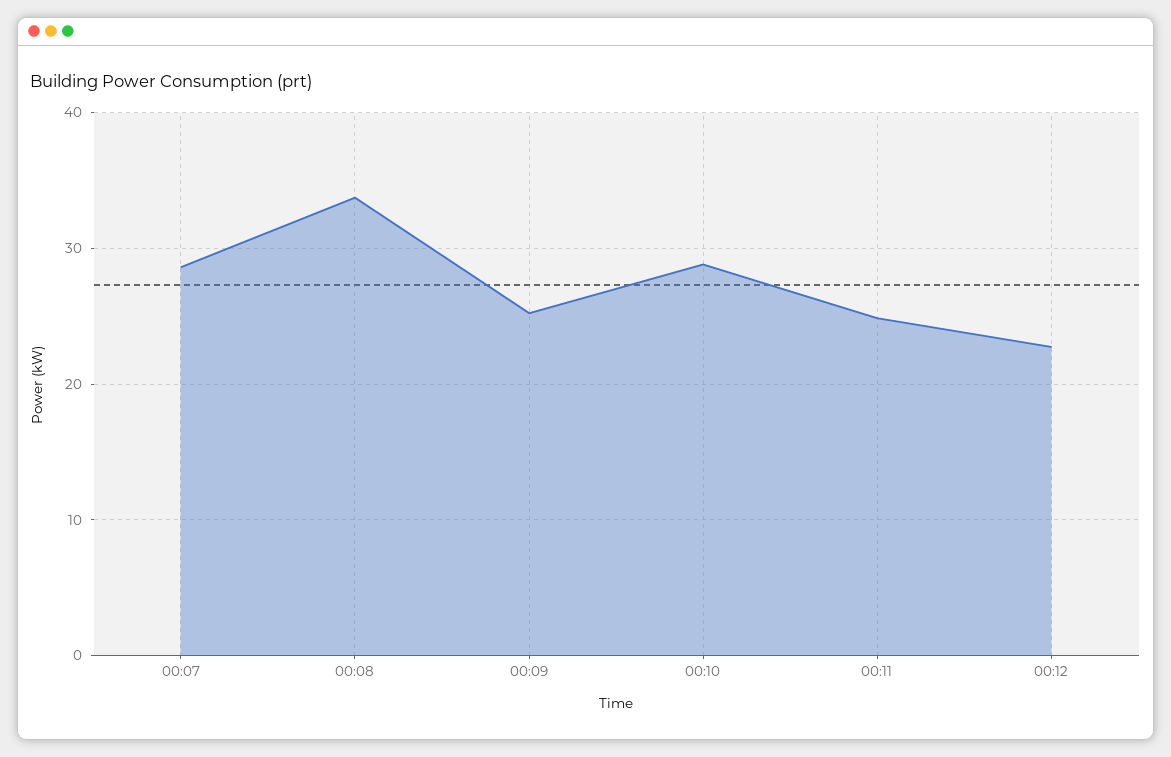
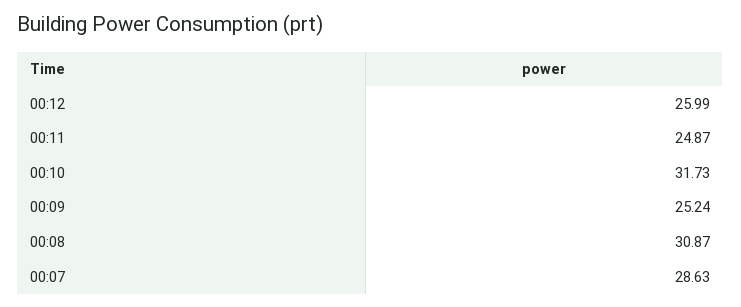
00:08: 34 -> 30.87
00:10: 29 -> 31.73
00:12: 23 -> 25.99

